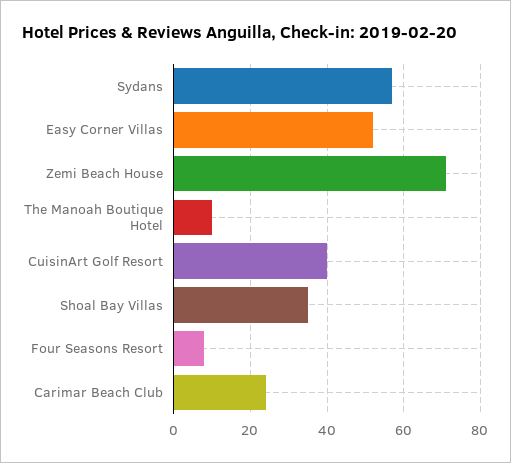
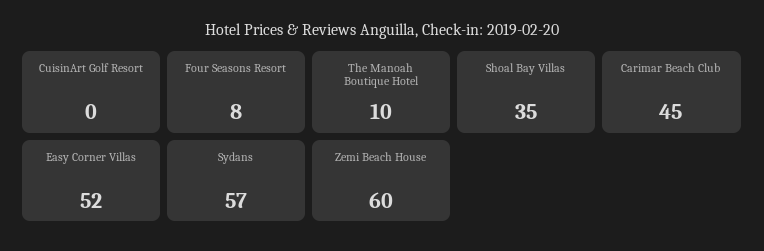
Zemi Beach House: 70 -> 60
CuisinArt Golf Resort: 40 -> 0
Carimar Beach Club: 25 -> 45

